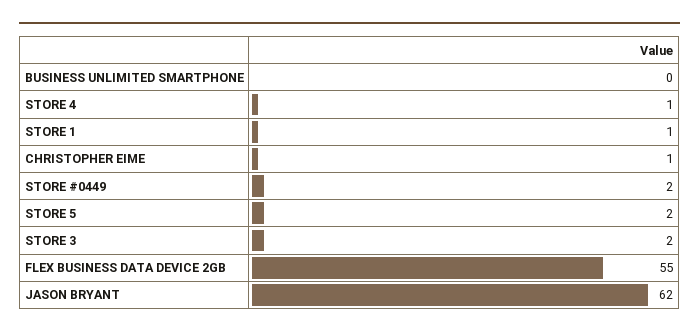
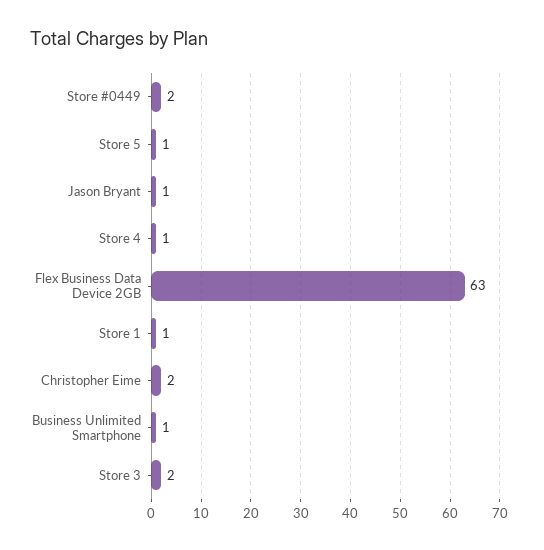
BUSINESS UNLIMITED SMARTPHONE: 0 -> 1
CHRISTOPHER EIME: 1 -> 2
STORE 5: 2 -> 1
FLEX BUSINESS DATA DEVICE 2GB: 55 -> 63
JASON BRYANT: 62 -> 1

